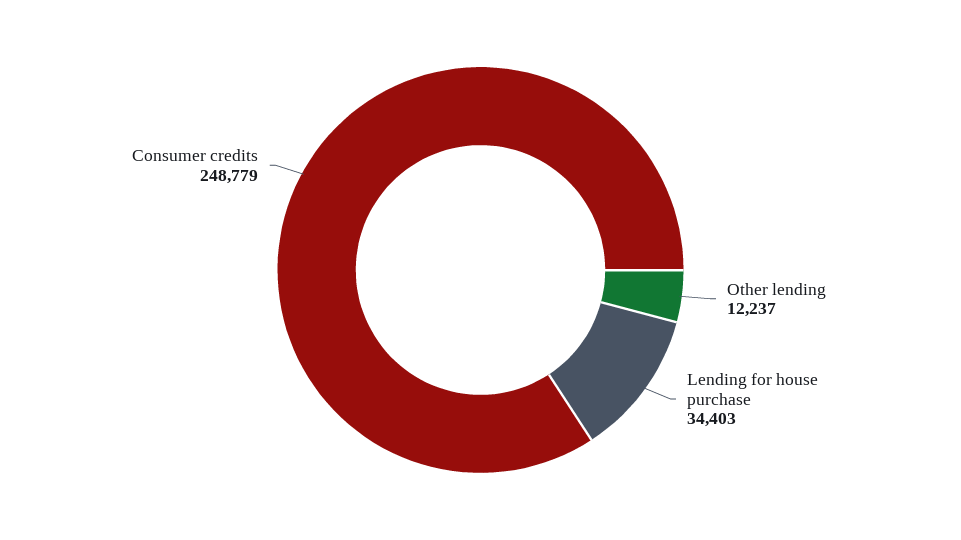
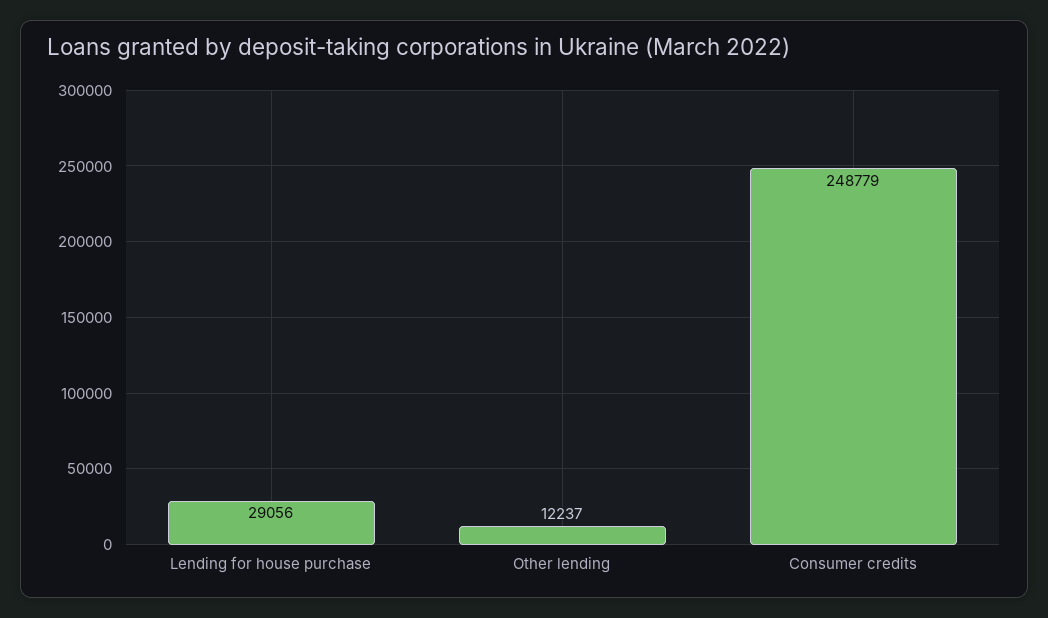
Lending for house purchase: 34403 -> 29056

